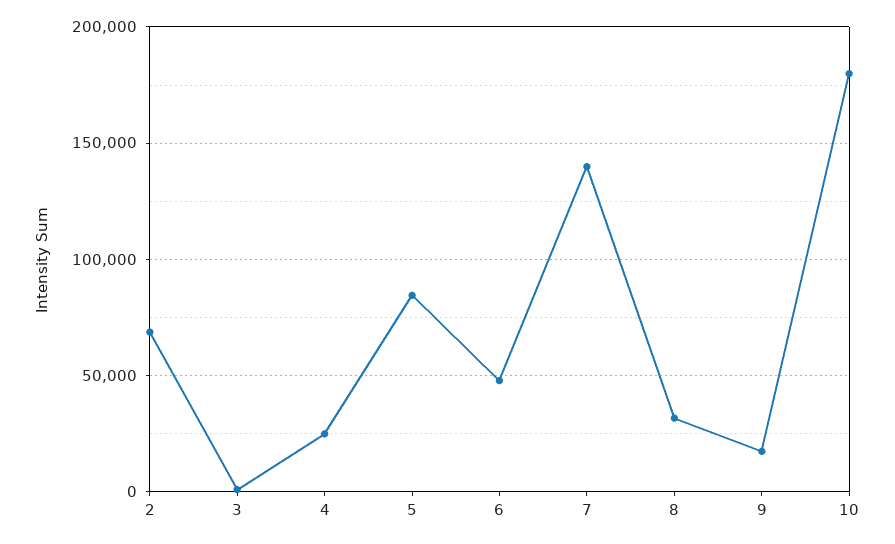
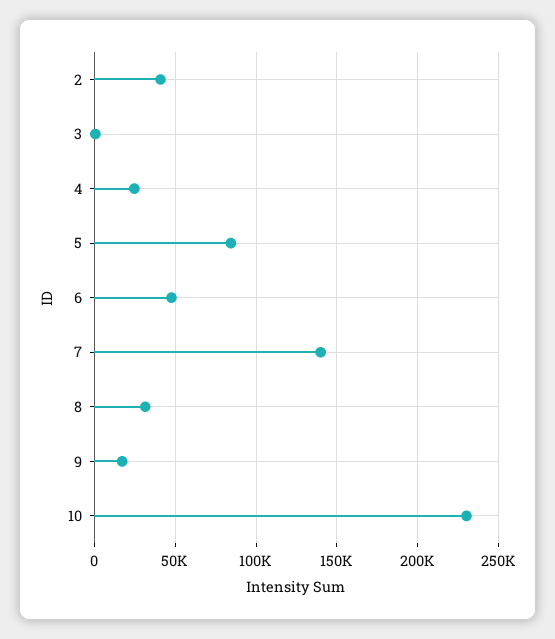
2: 70000 -> 40000
10: 180000 -> 230000

